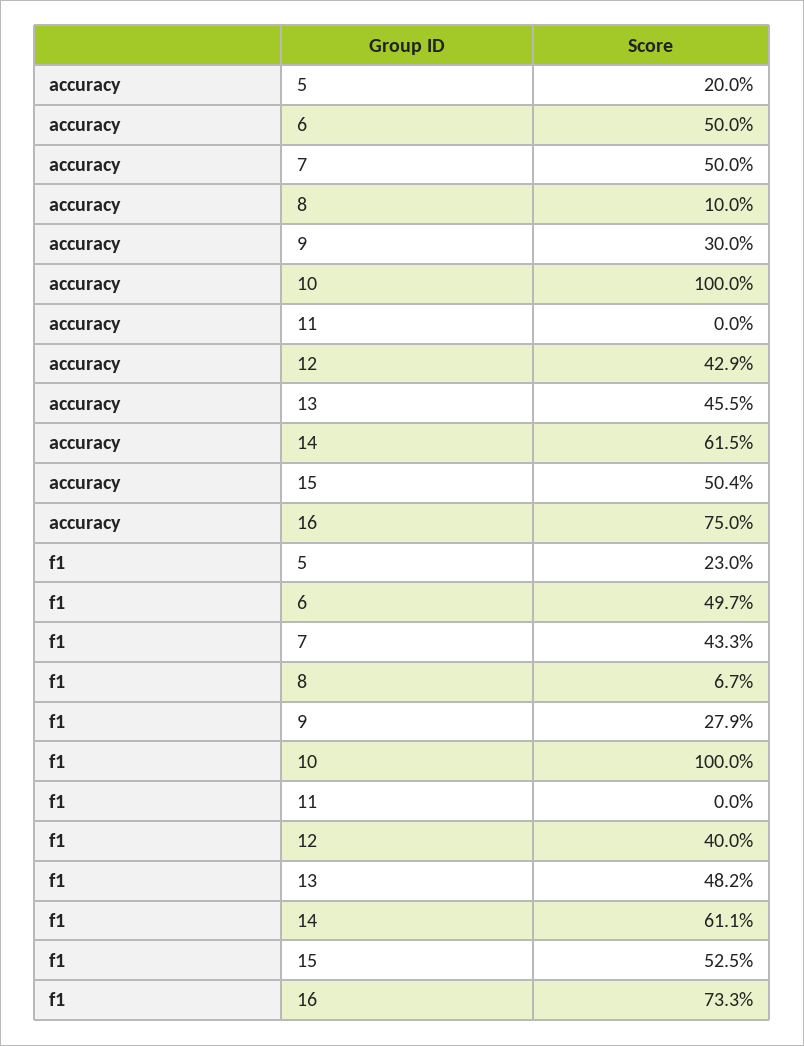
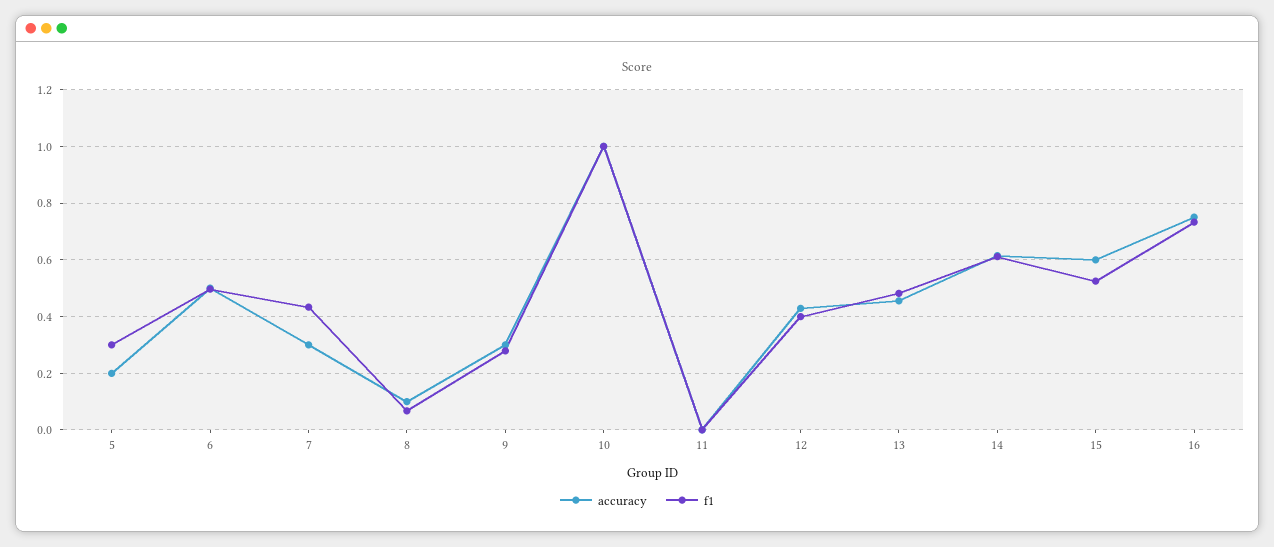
accuracy, 7: 0.5 -> 0.3
accuracy, 15: 0.504 -> 0.6
f1, 5: 0.23 -> 0.3

